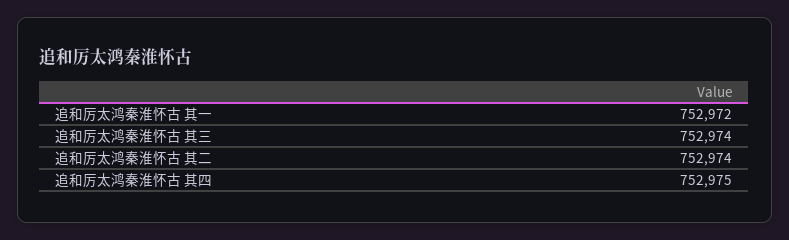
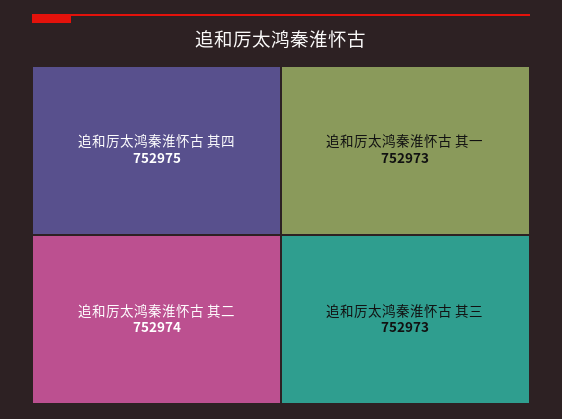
追和厉太鸿秦淮怀古 其一: 752972 -> 752973
追和厉太鸿秦淮怀古 其三: 752974 -> 752973

